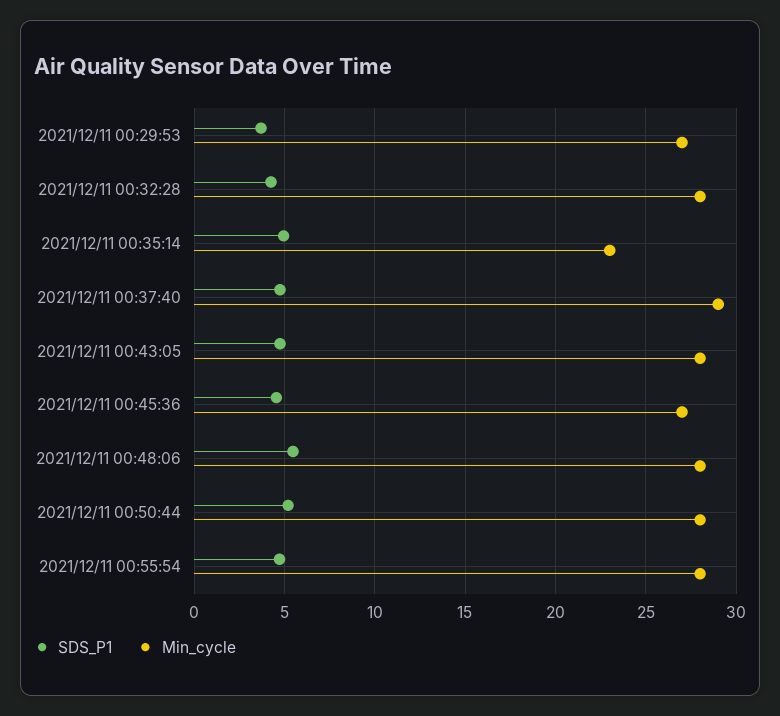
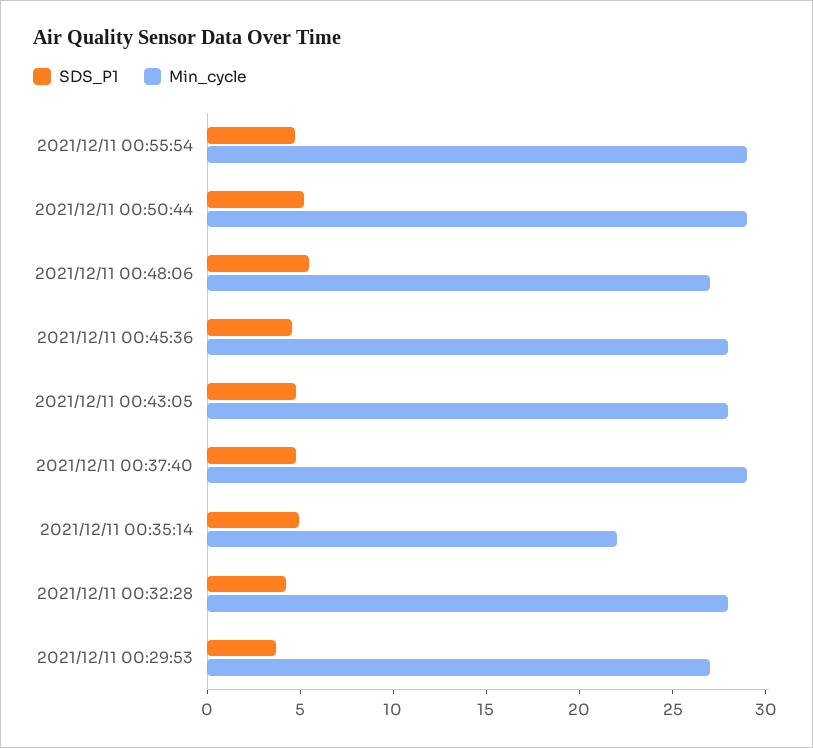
Min_cycle, 2021/12/11 00:35:14: 23 -> 22
Min_cycle, 2021/12/11 00:45:36: 27 -> 28
Min_cycle, 2021/12/11 00:48:06: 28 -> 27
Min_cycle, 2021/12/11 00:50:44: 28 -> 29
Min_cycle, 2021/12/11 00:55:54: 28 -> 29

